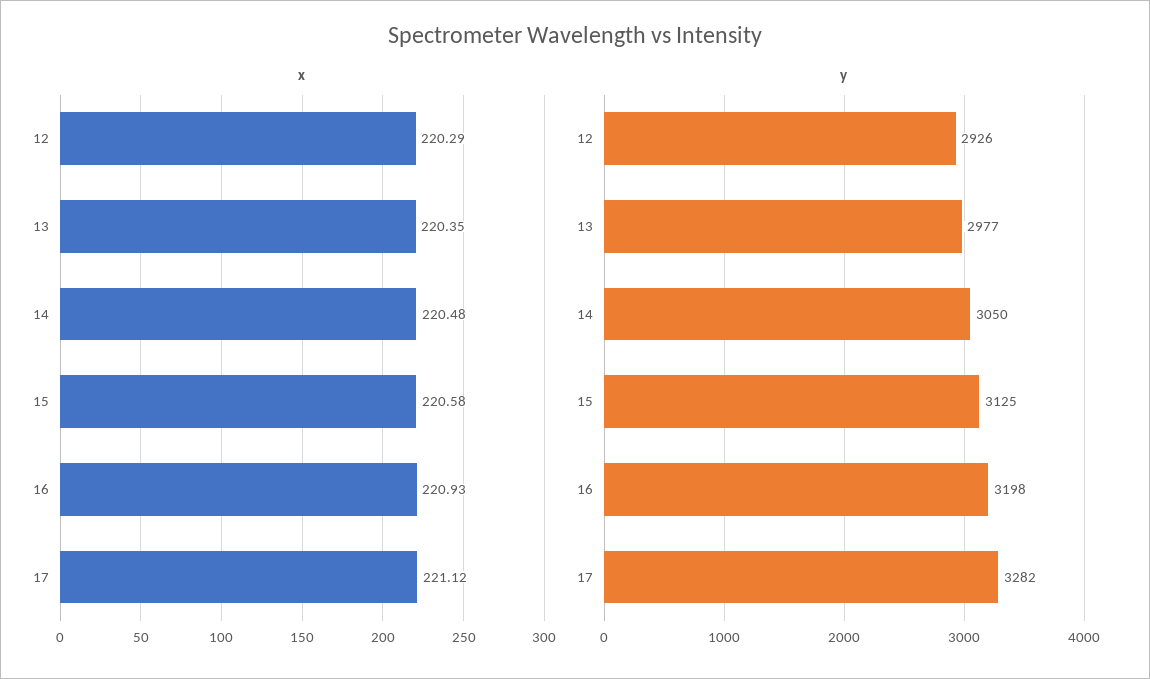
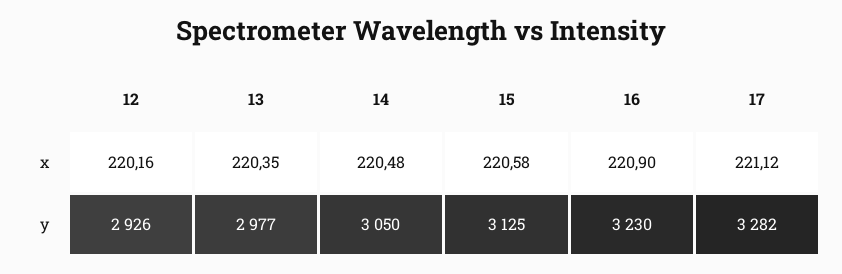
x, 12: 220.29 -> 220.16
x, 16: 220.93 -> 220.9
y, 16: 3198 -> 3230

